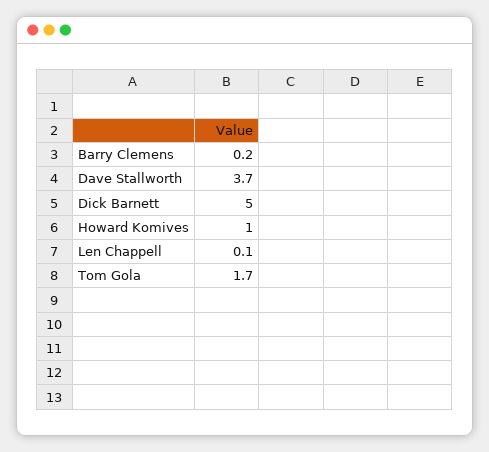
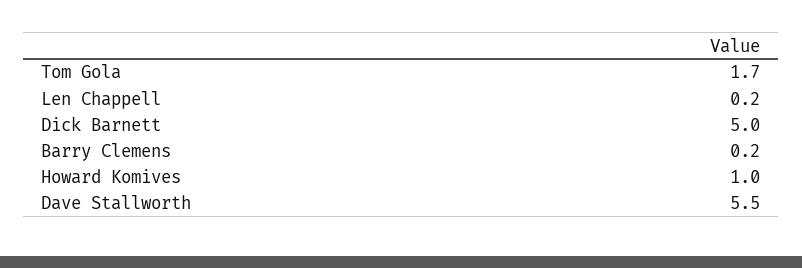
Dave Stallworth: 3.7 -> 5.5
Len Chappell: 0.1 -> 0.2

